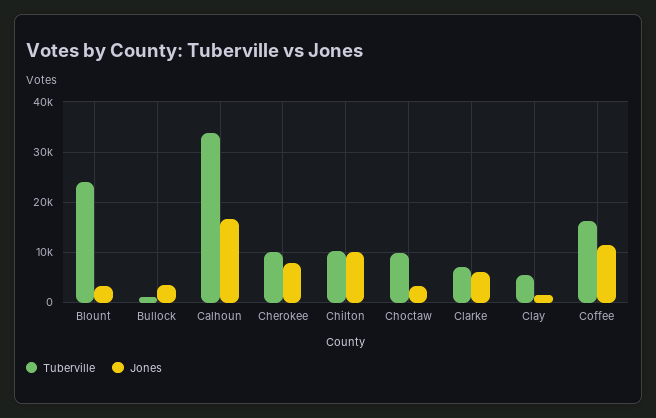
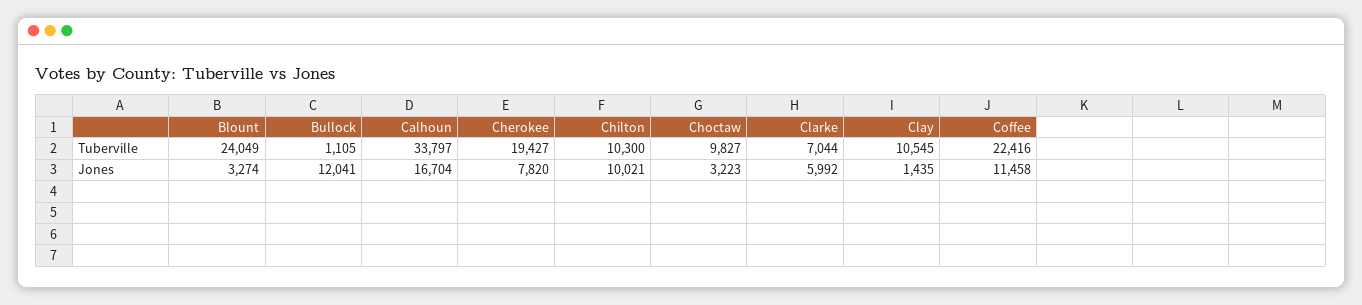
Jones, Bullock: 4000 -> 12041
Tuberville, Cherokee: 10000 -> 19427
Tuberville, Clay: 6000 -> 10545
Tuberville, Coffee: 16000 -> 22416

